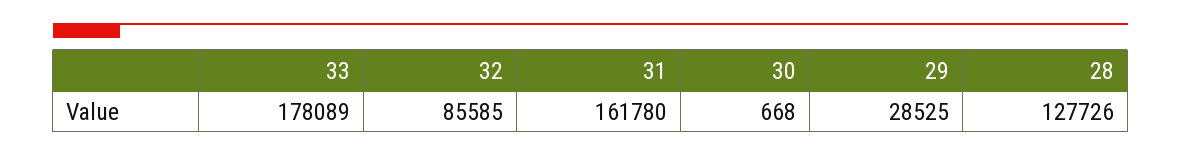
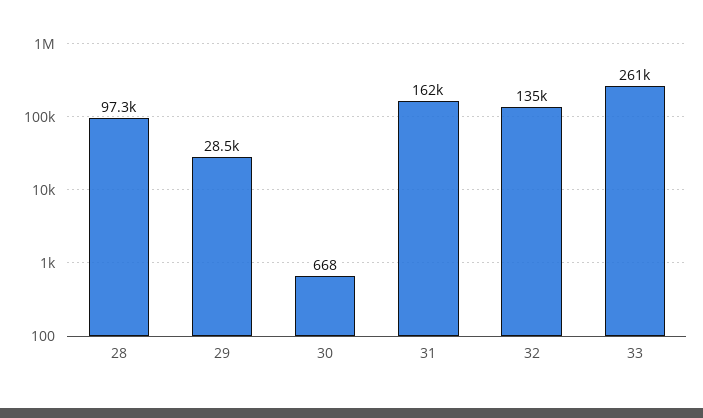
33: 178089 -> 261000
32: 85585 -> 135000
28: 127726 -> 97300

